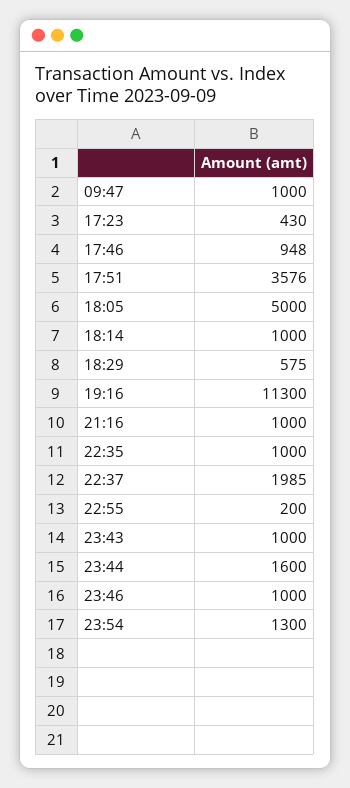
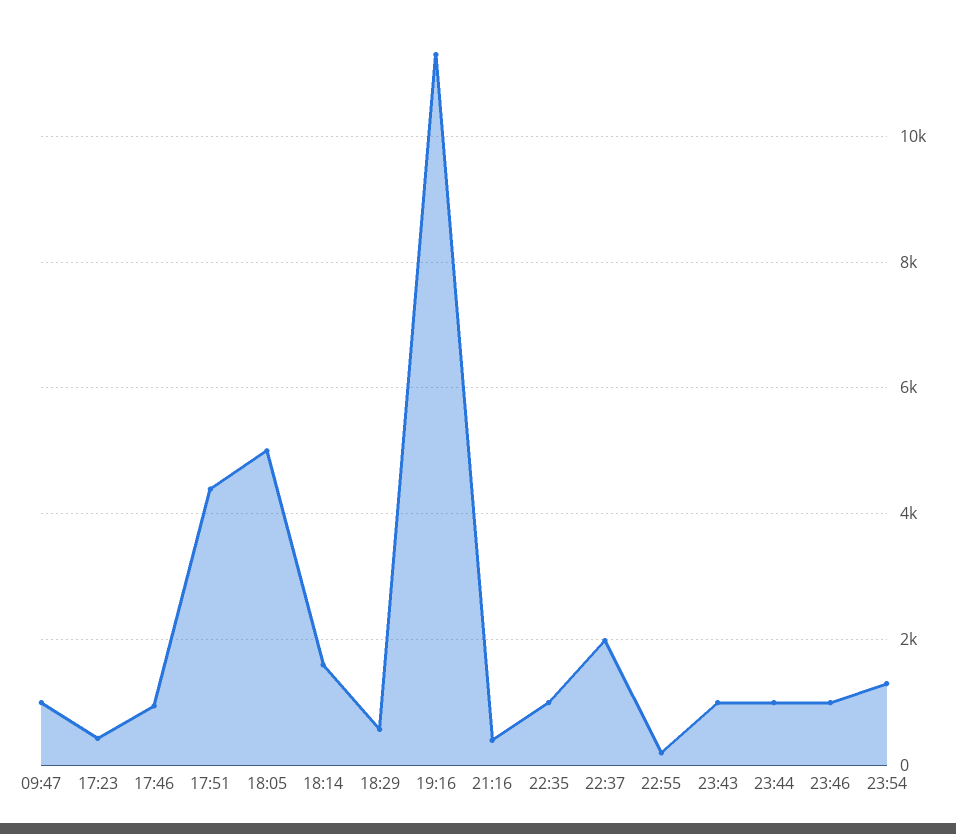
17:51: 3576 -> 4400
18:14: 1000 -> 1600
21:16: 1000 -> 400
23:44: 1600 -> 1000

